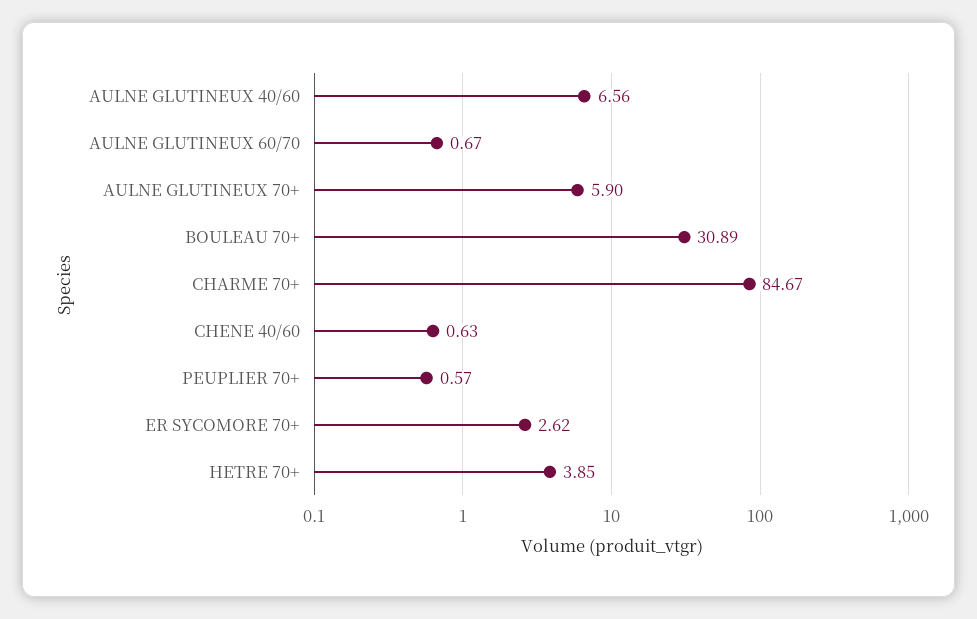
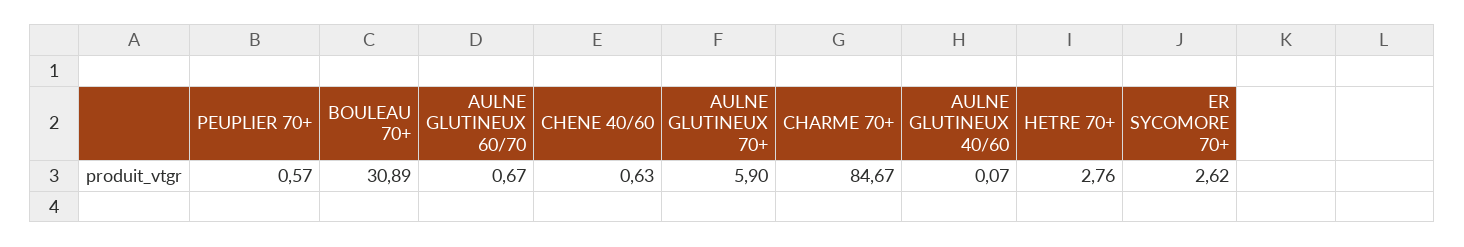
AULNE GLUTINEUX 40/60: 6.56 -> 0.07
HETRE 70+: 3.85 -> 2.76

